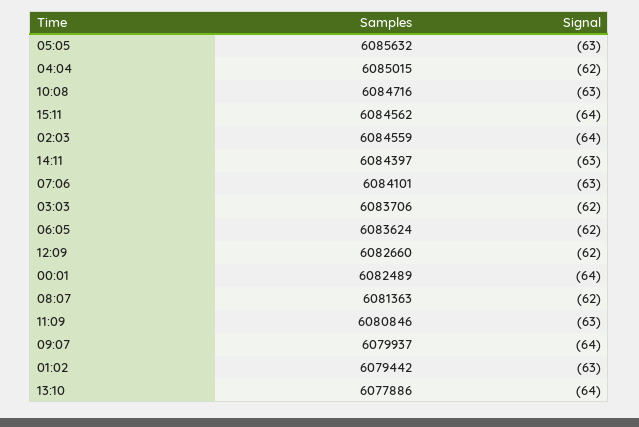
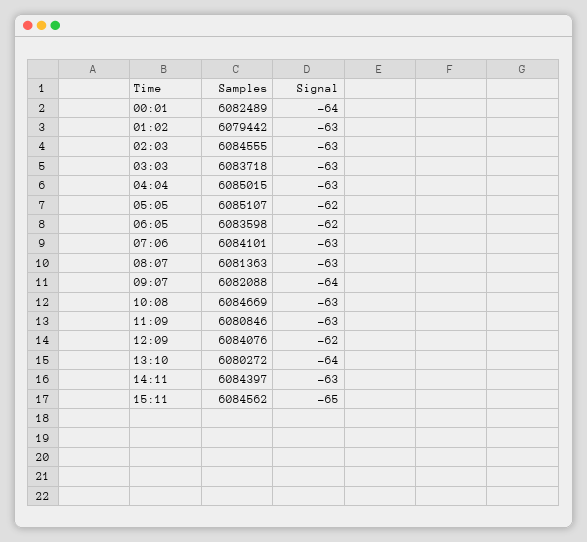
Samples, 05:05: 6085632 -> 6085107
Signal, 05:05: -63 -> -62
Signal, 04:04: -62 -> -63
Samples, 10:08: 6084716 -> 6084669
Signal, 15:11: -64 -> -65
Samples, 02:03: 6084559 -> 6084555
Signal, 02:03: -64 -> -63
Samples, 03:03: 6083706 -> 6083718
Signal, 03:03: -62 -> -63
Samples, 06:05: 6083624 -> 6083598
Samples, 12:09: 6082660 -> 6084076
Signal, 08:07: -62 -> -63
Samples, 09:07: 6079937 -> 6082088
Samples, 13:10: 6077886 -> 6080272

